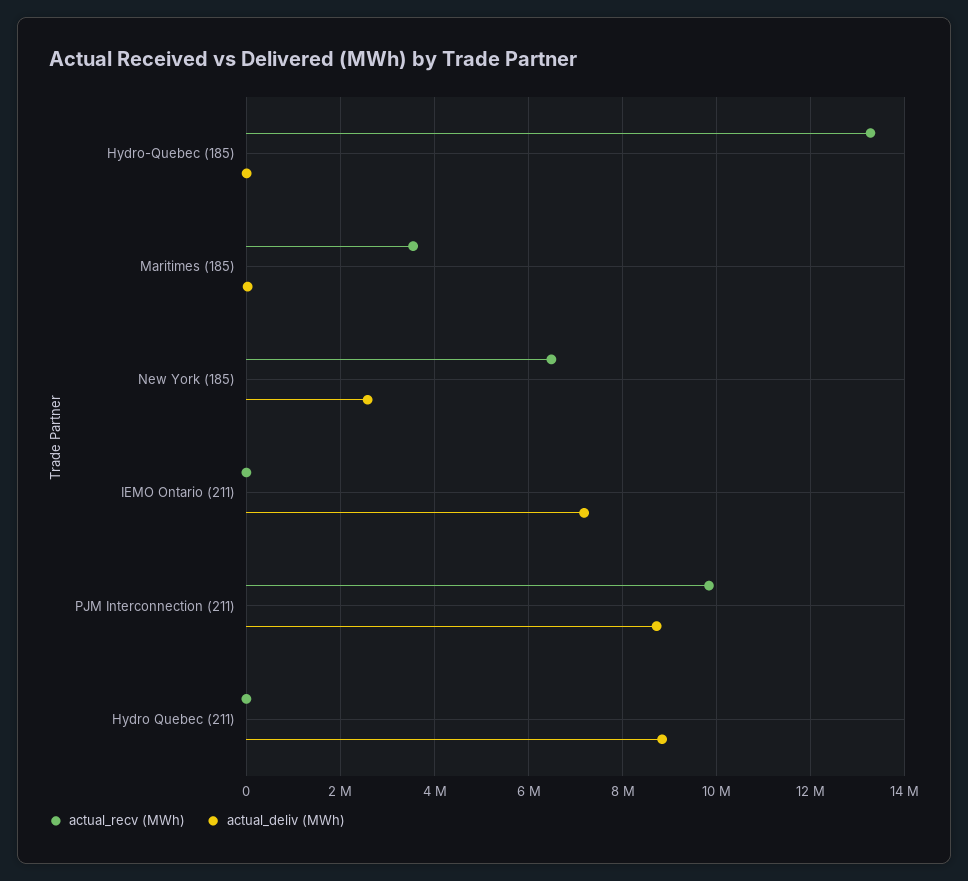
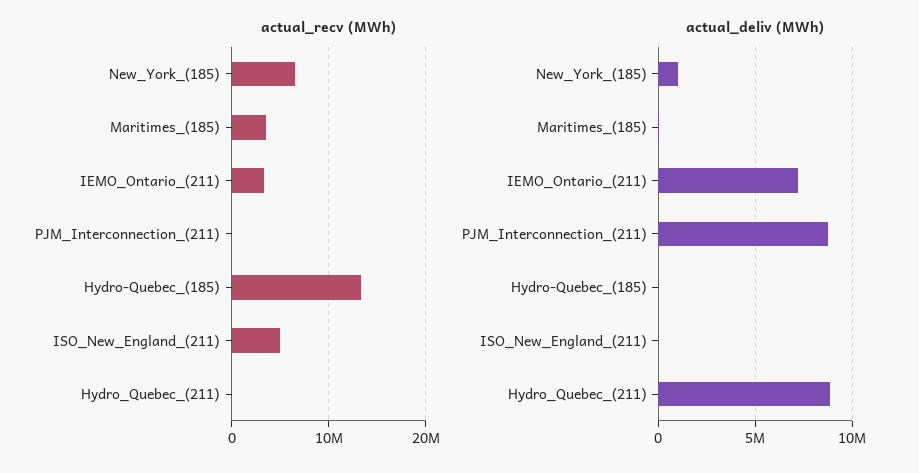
actual_deliv (MWh), New York (185): 2600000 -> 1000000
actual_recv (MWh), IEMO Ontario (211): 0 -> 3000000
actual_recv (MWh), PJM Interconnection (211): 9800000 -> 0
actual_recv (MWh), ISO_New_England_(211): none -> 5000000
actual_deliv (MWh), ISO_New_England_(211): none -> 0

